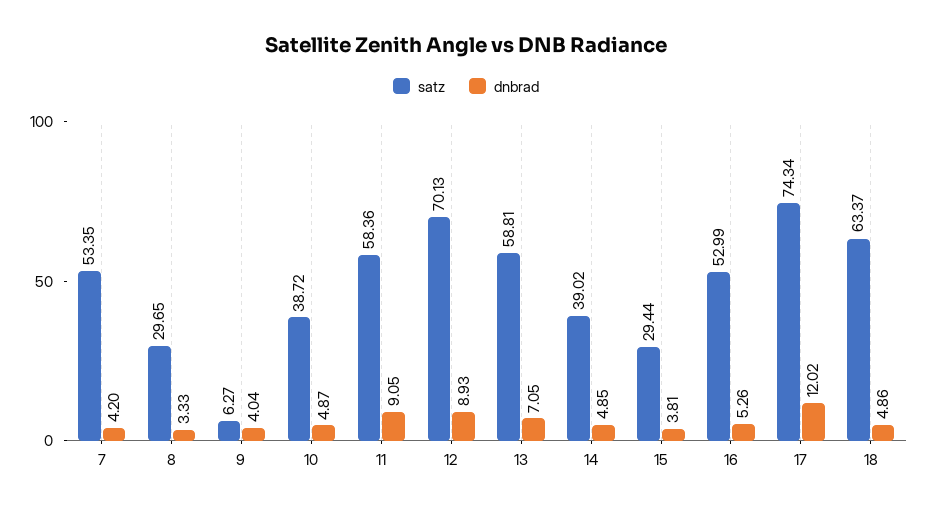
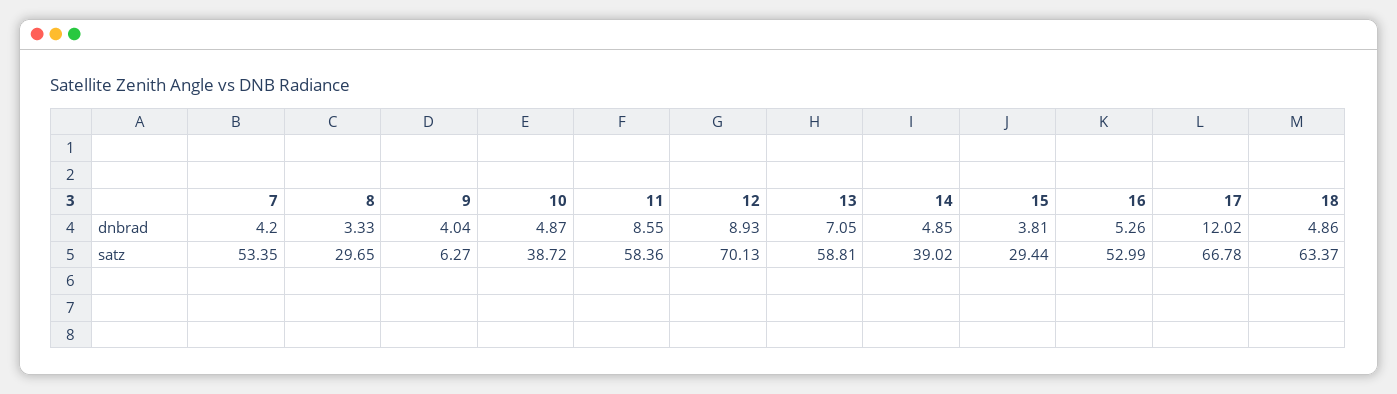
dnbrad, 11: 9.05 -> 8.55
satz, 17: 74.34 -> 66.78

